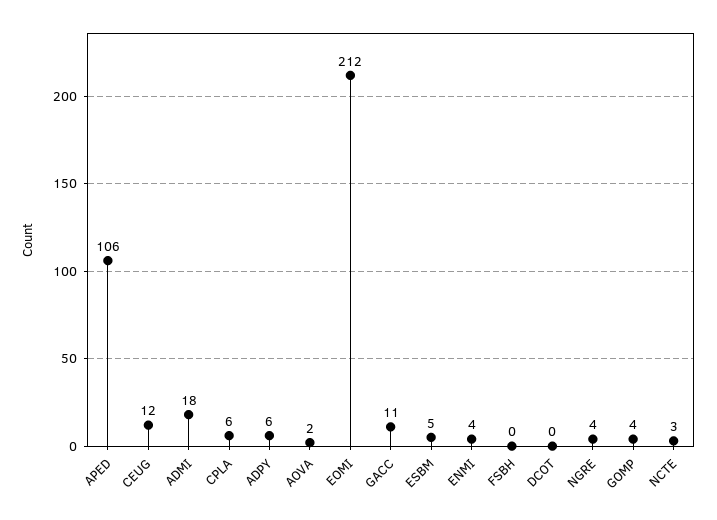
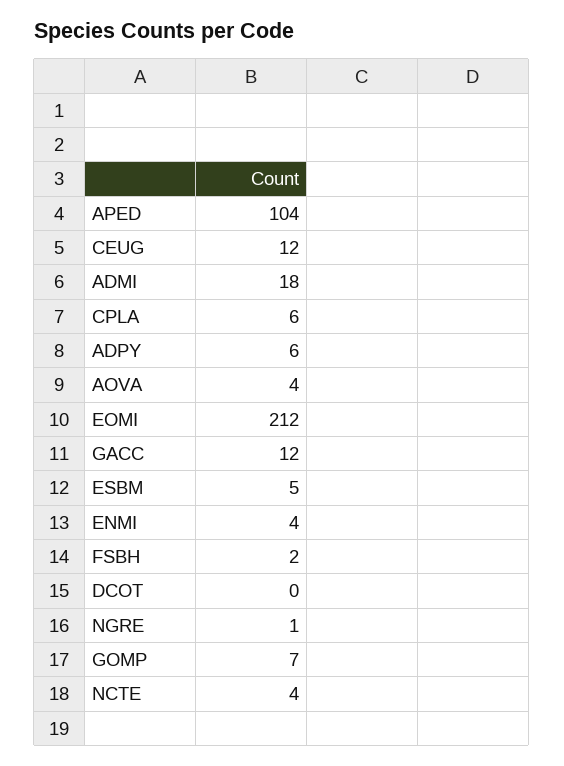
APED: 106 -> 104
AOVA: 2 -> 4
GACC: 11 -> 12
FSBH: 0 -> 2
NGRE: 4 -> 1
GOMP: 4 -> 7
NCTE: 3 -> 4

